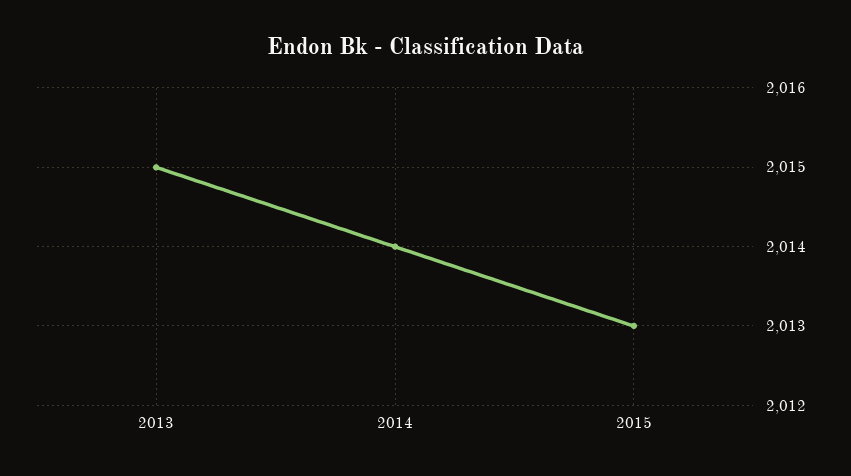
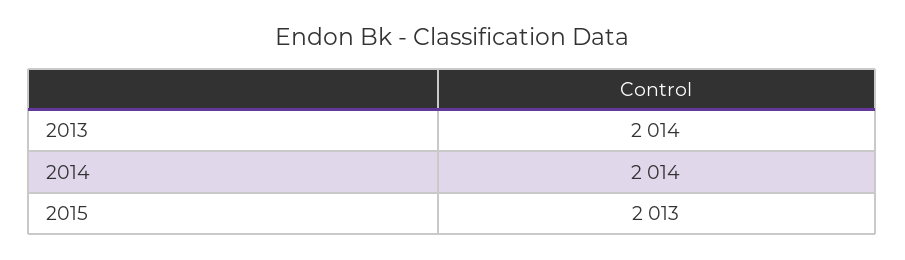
2013: 2015 -> 2014

